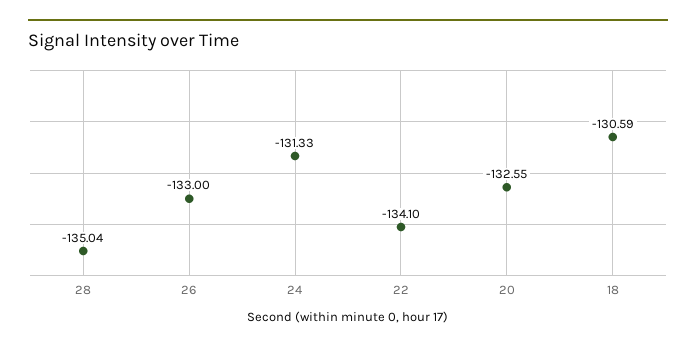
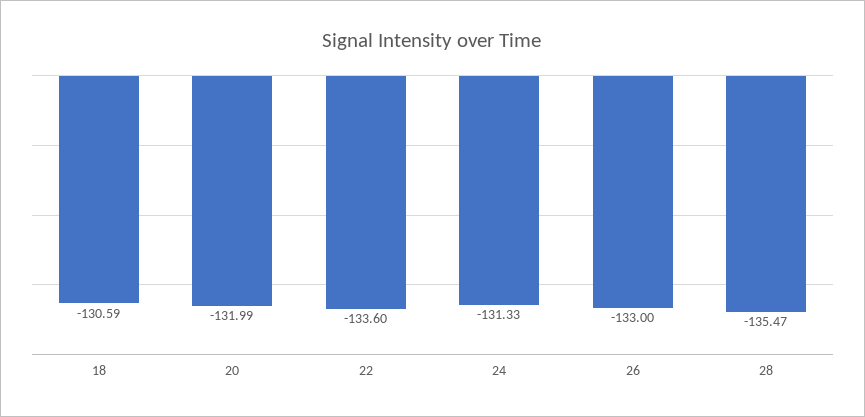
28: -135.04 -> -135.47
22: -134.1 -> -133.6
20: -132.55 -> -131.99

